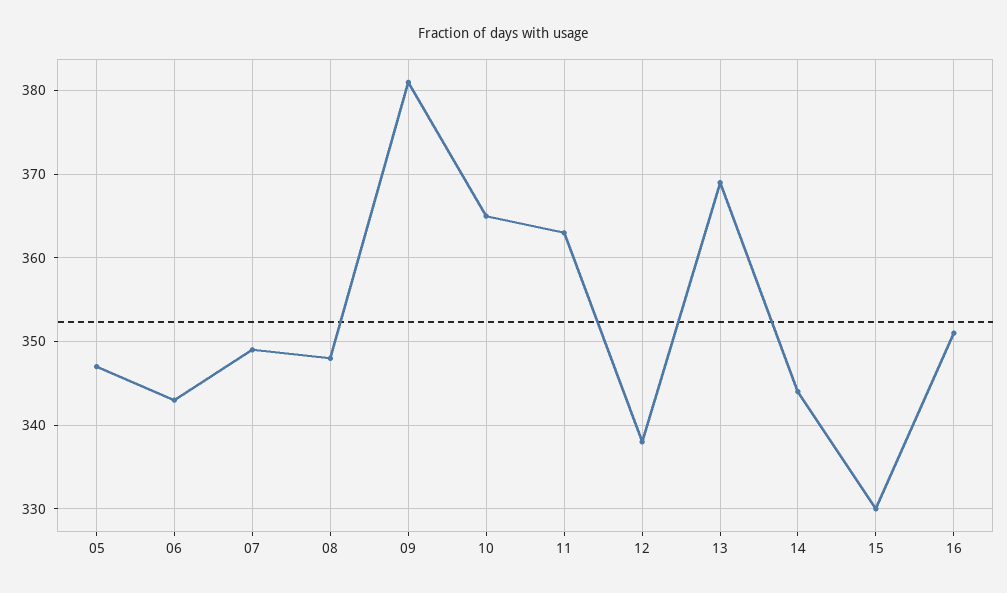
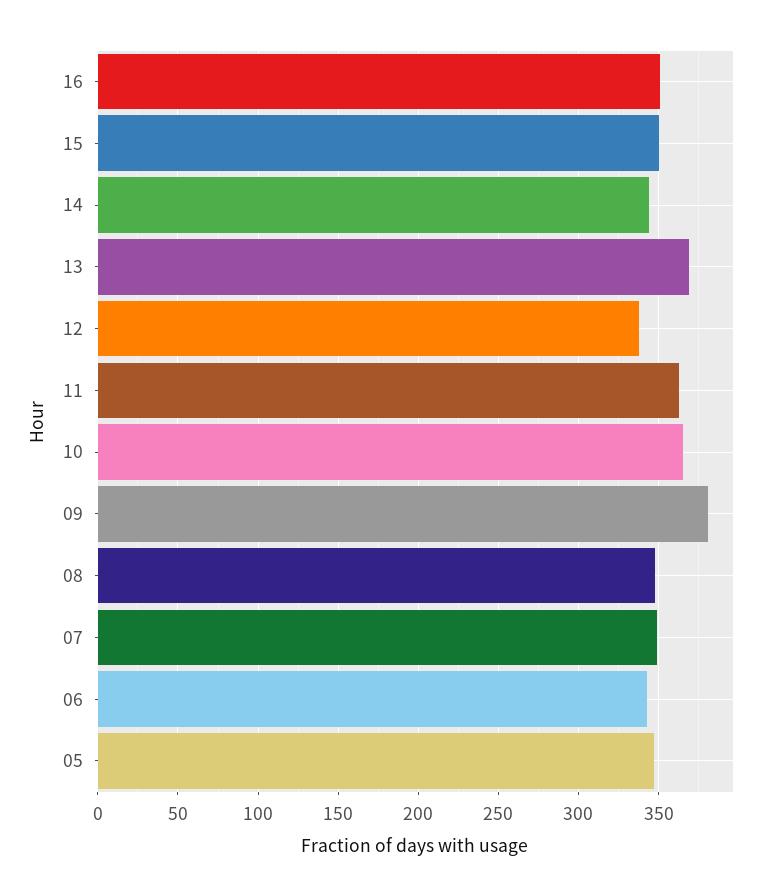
15: 330 -> 350

